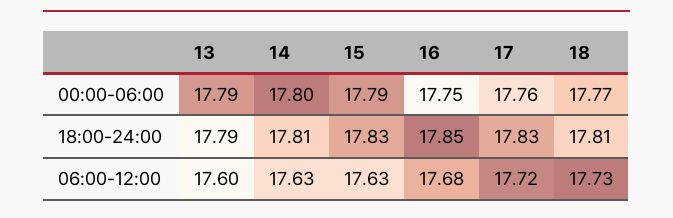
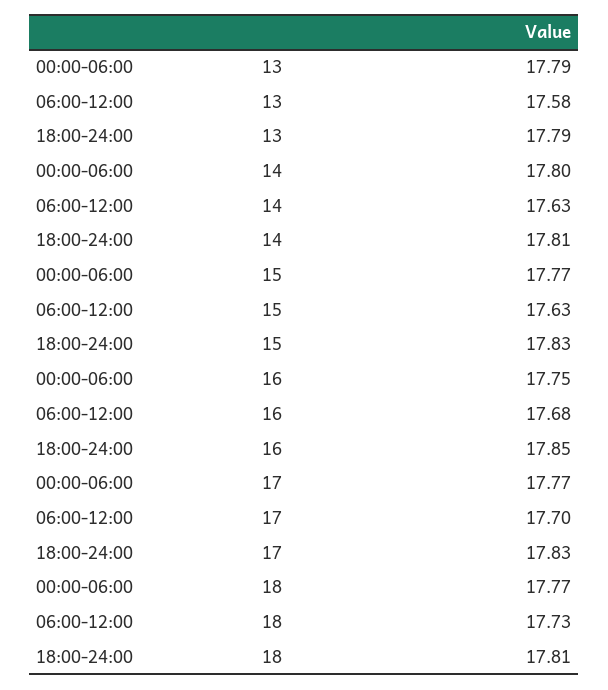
15, 00:00-06:00: 17.79 -> 17.77
17, 00:00-06:00: 17.76 -> 17.77
13, 06:00-12:00: 17.6 -> 17.58
17, 06:00-12:00: 17.72 -> 17.7

